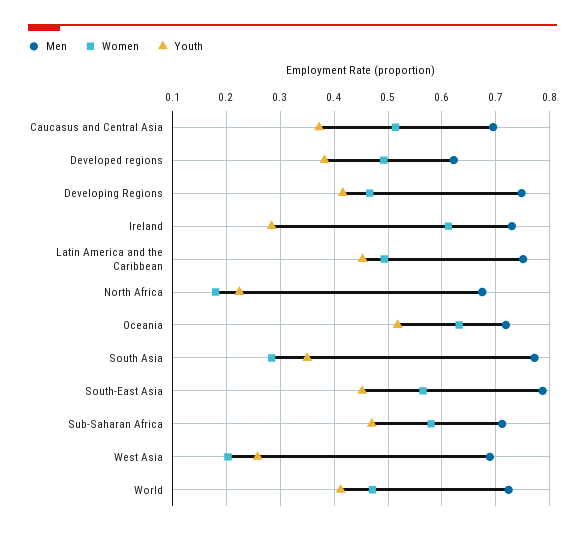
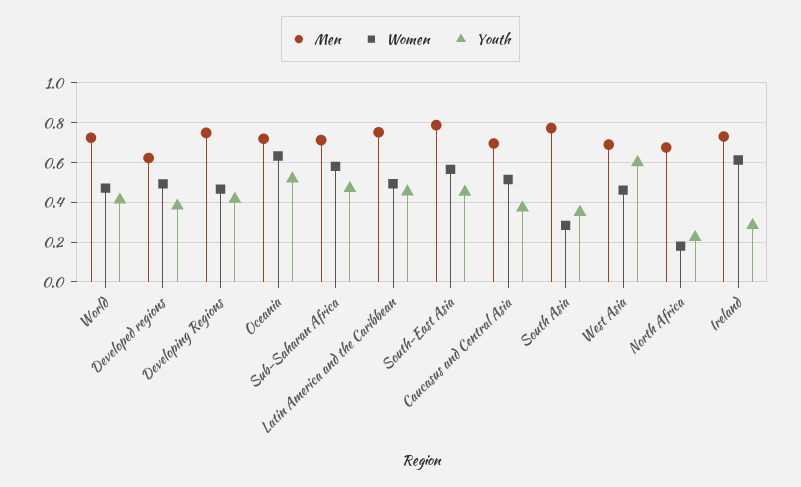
Women, West Asia: 0.2 -> 0.45
Youth, West Asia: 0.26 -> 0.6

